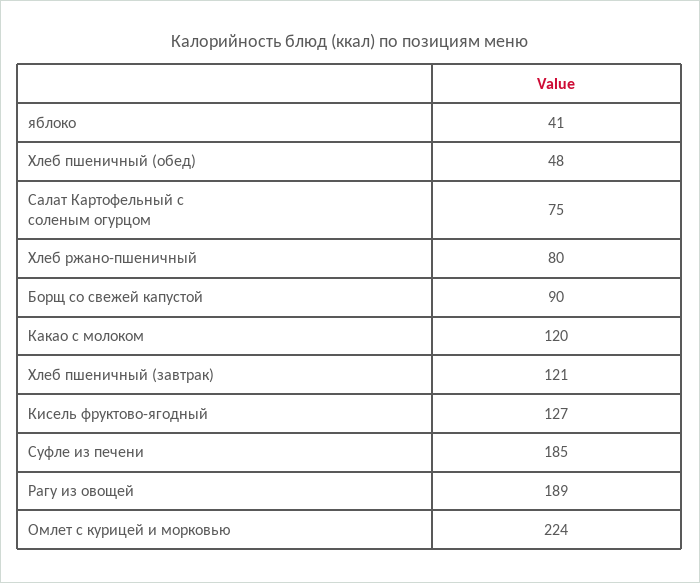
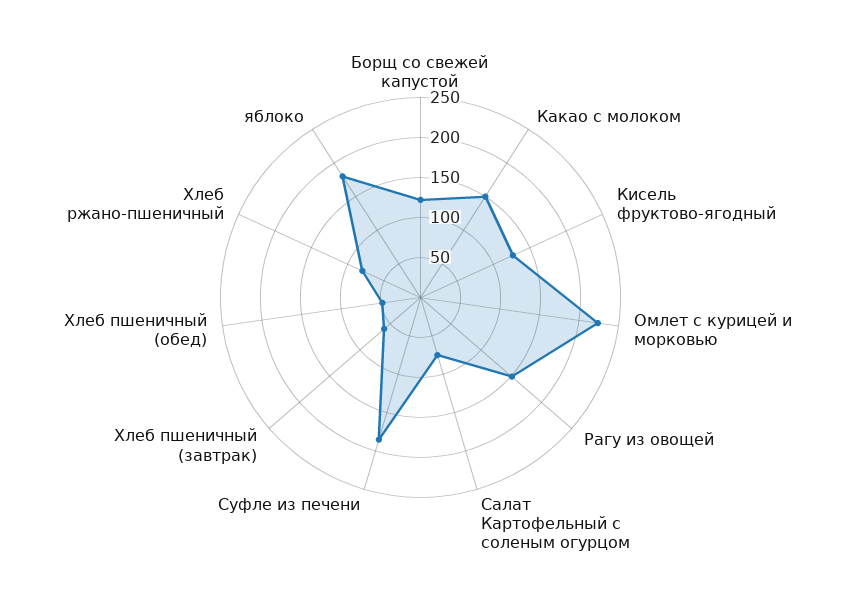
яблоко: 41 -> 180
Борщ со свежей капустой: 90 -> 120
Какао с молоком: 120 -> 150
Хлеб пшеничный (завтрак): 121 -> 60
Рагу из овощей: 189 -> 150

